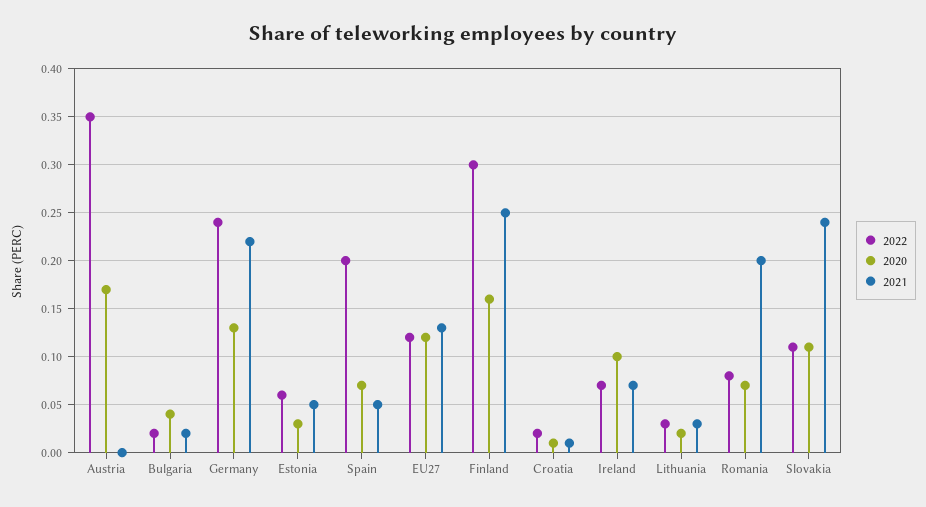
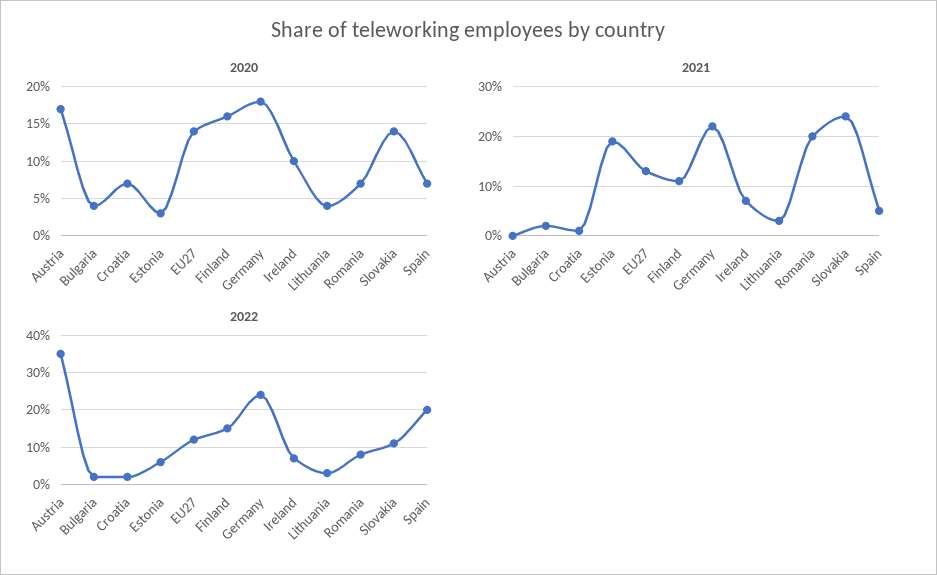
2020, Germany: 0.13 -> 0.18
2021, Estonia: 0.05 -> 0.2
2020, EU27: 0.12 -> 0.14
2022, Finland: 0.3 -> 0.15
2021, Finland: 0.25 -> 0.1
2020, Croatia: 0.01 -> 0.07
2020, Lithuania: 0.02 -> 0.04
2020, Slovakia: 0.11 -> 0.14

